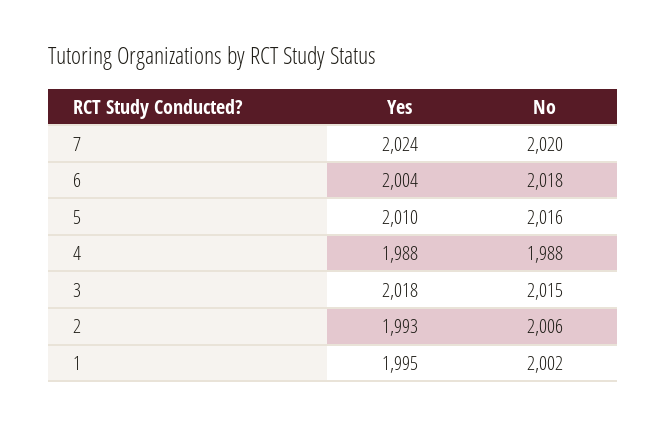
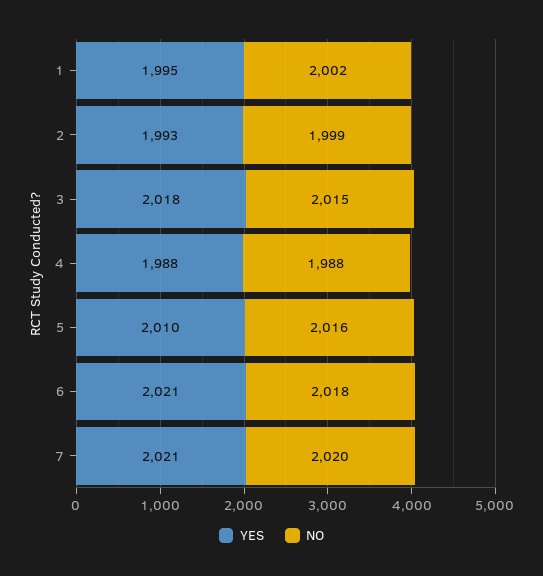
Yes, 7: 2024 -> 2021
Yes, 6: 2004 -> 2021
No, 2: 2006 -> 1999

